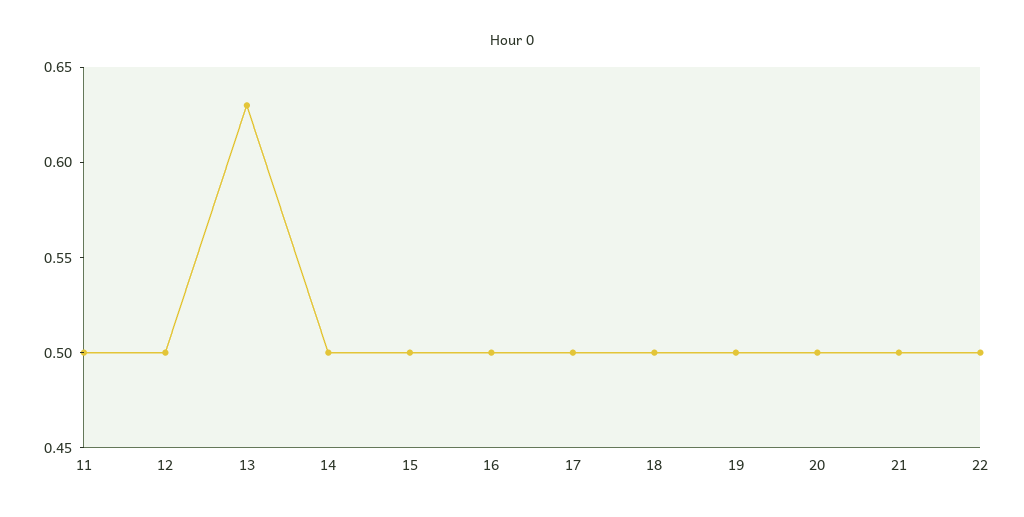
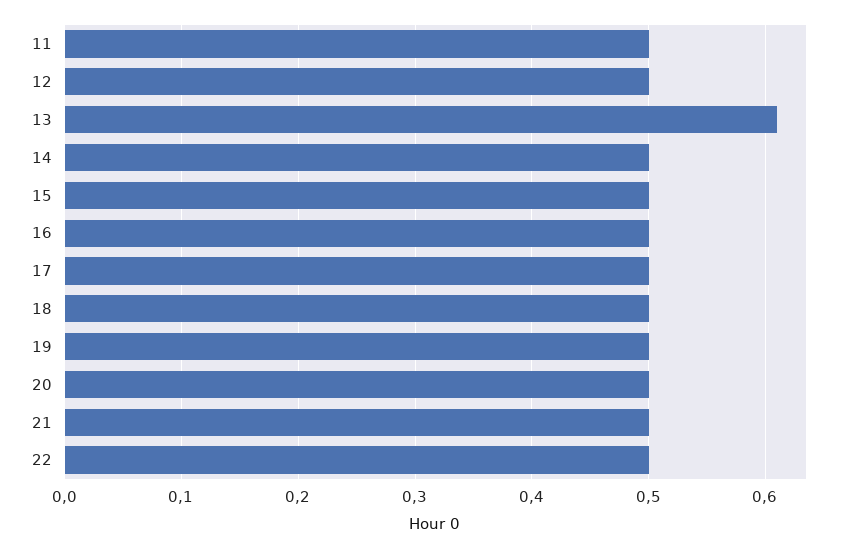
13: 0.63 -> 0.61

